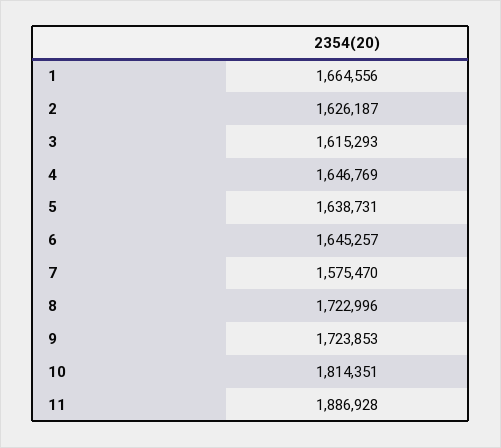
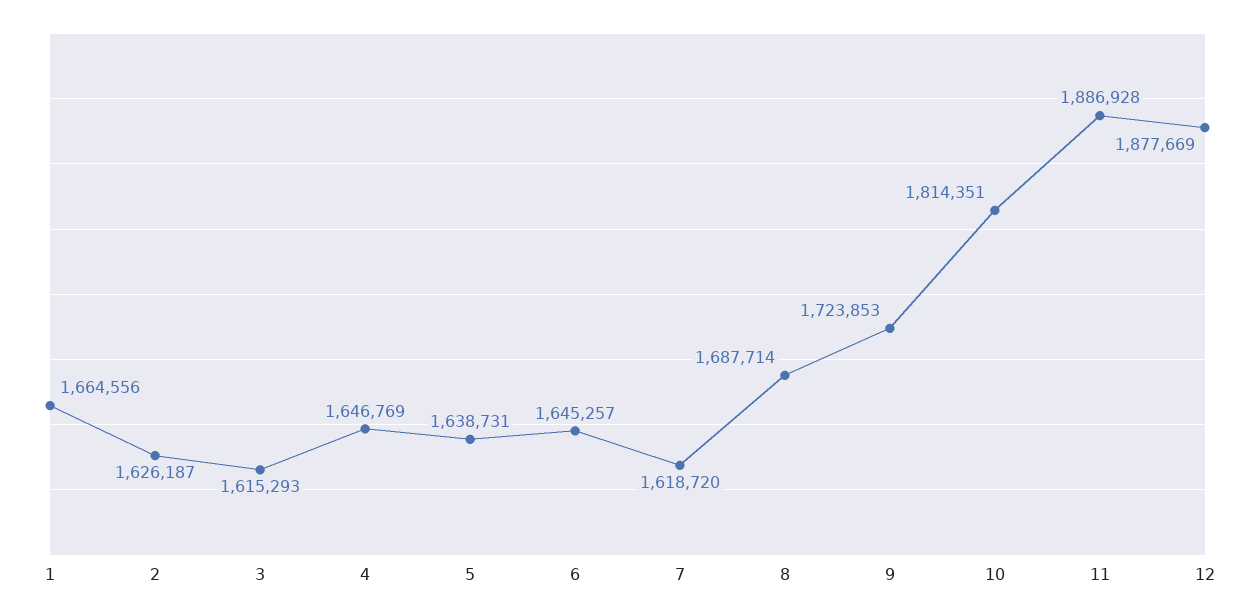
7: 1575470 -> 1618720
8: 1722996 -> 1687714
12: none -> 1877669

